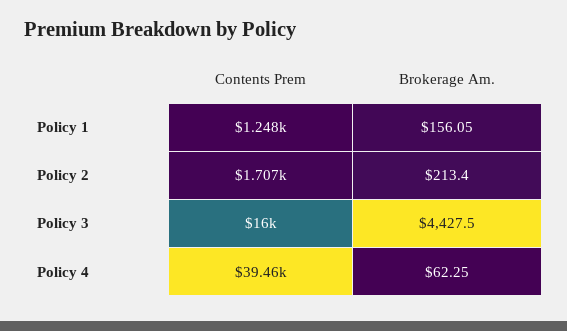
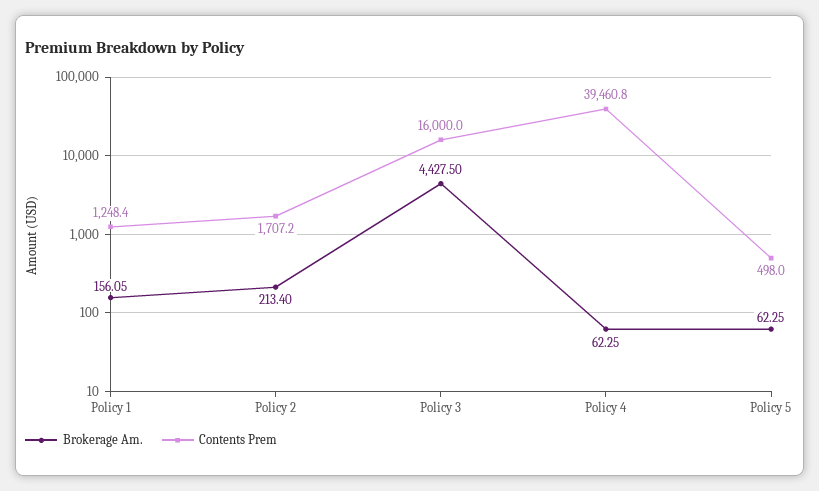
Brokerage Am., Policy 5: none -> 62.25
Contents Prem, Policy 5: none -> 498

